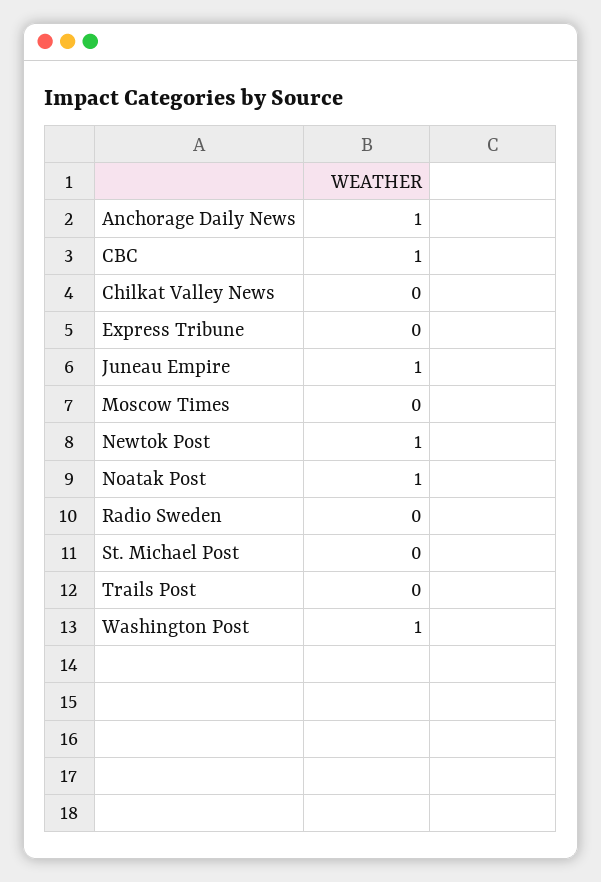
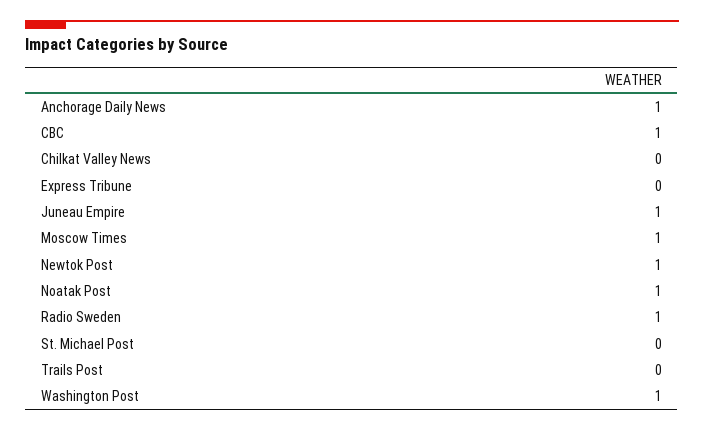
Moscow Times: 0 -> 1
Radio Sweden: 0 -> 1

